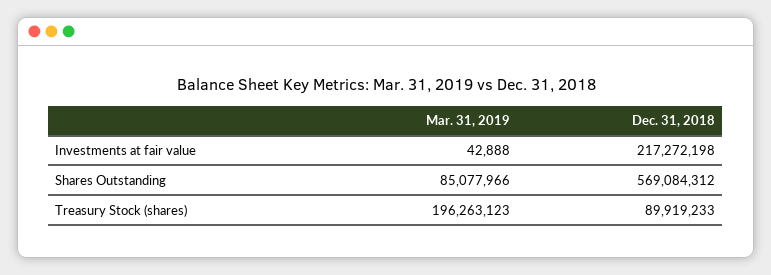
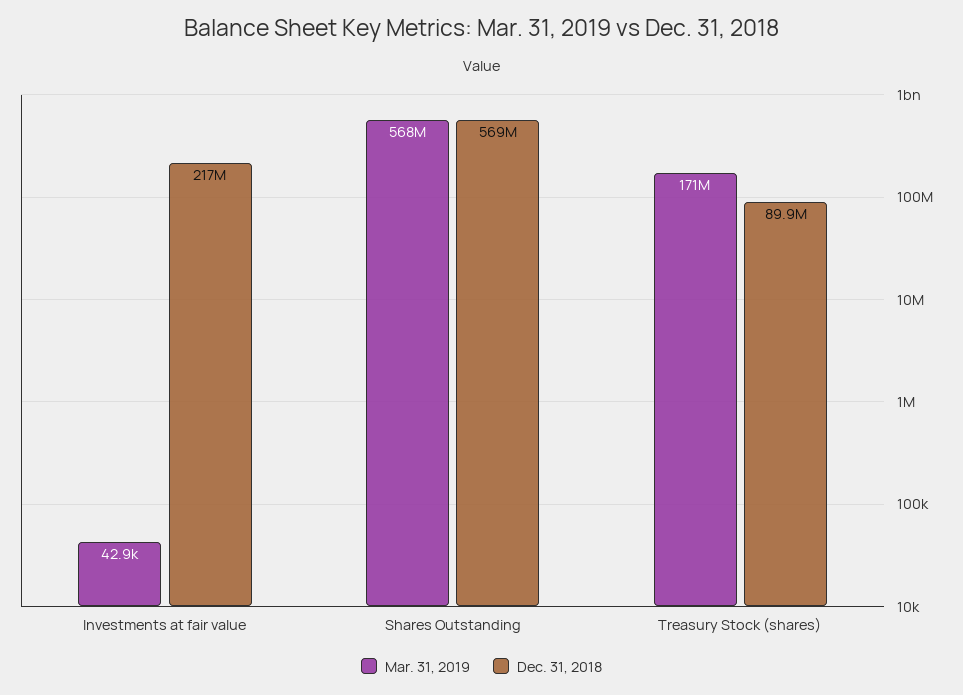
Mar. 31, 2019, Shares Outstanding: 85077966 -> 568000000
Mar. 31, 2019, Treasury Stock (shares): 196263123 -> 171000000

